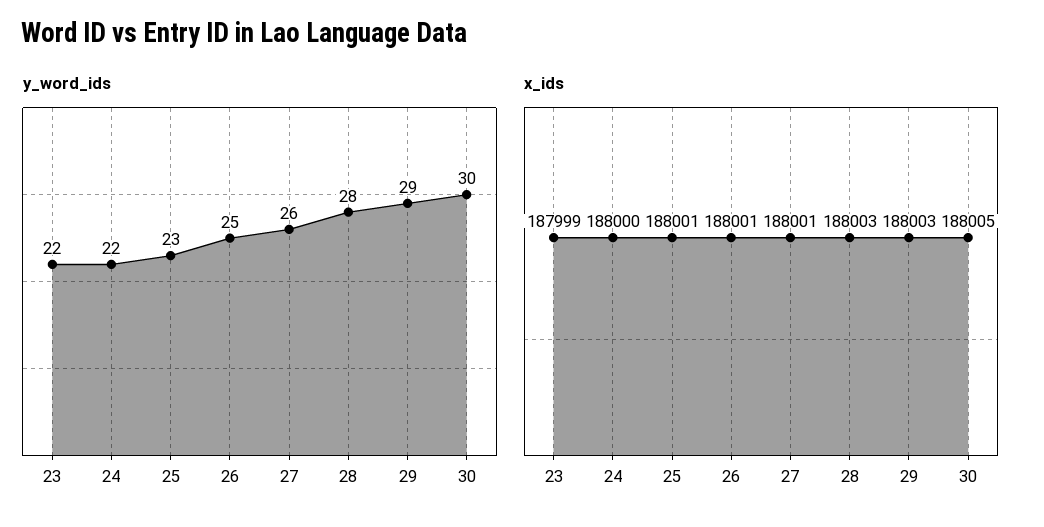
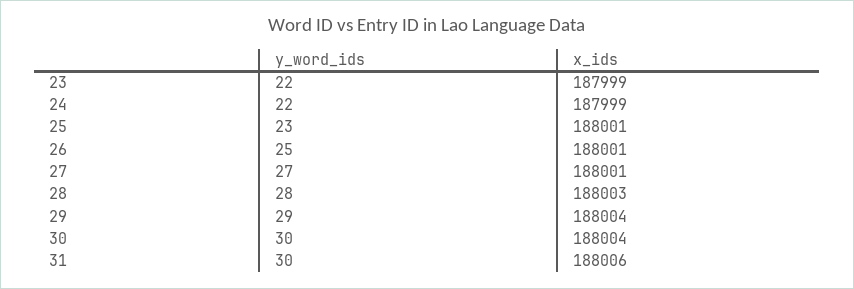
y_word_ids, 27: 26 -> 27
x_ids, 24: 188000 -> 187999
x_ids, 29: 188003 -> 188004
x_ids, 30: 188005 -> 188004
y_word_ids, 31: none -> 30
x_ids, 31: none -> 188006

